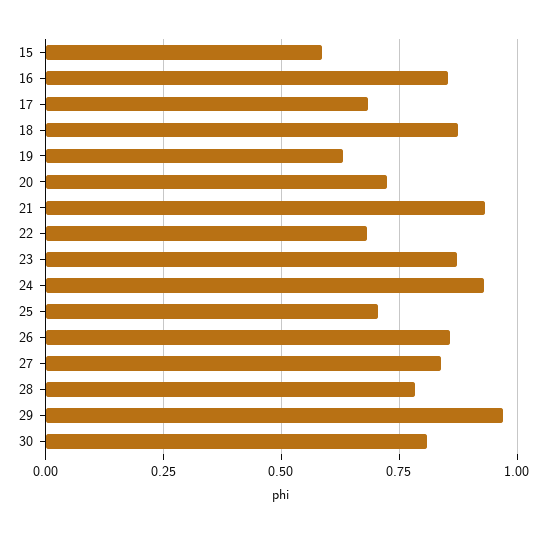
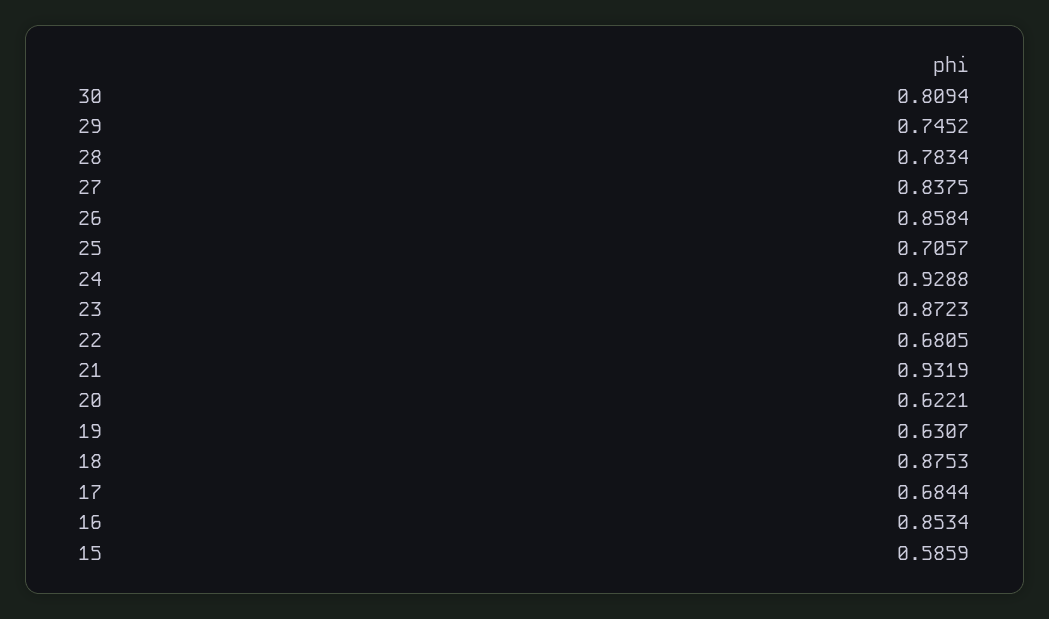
20: 0.725 -> 0.6221
29: 0.975 -> 0.7452

